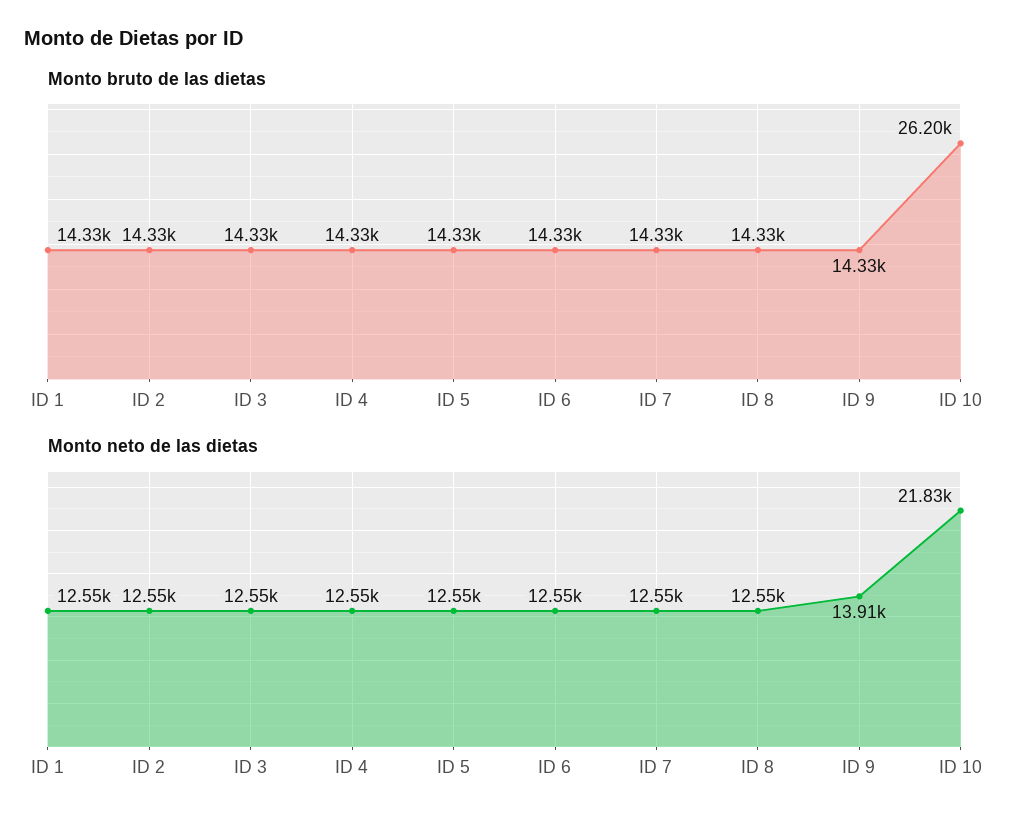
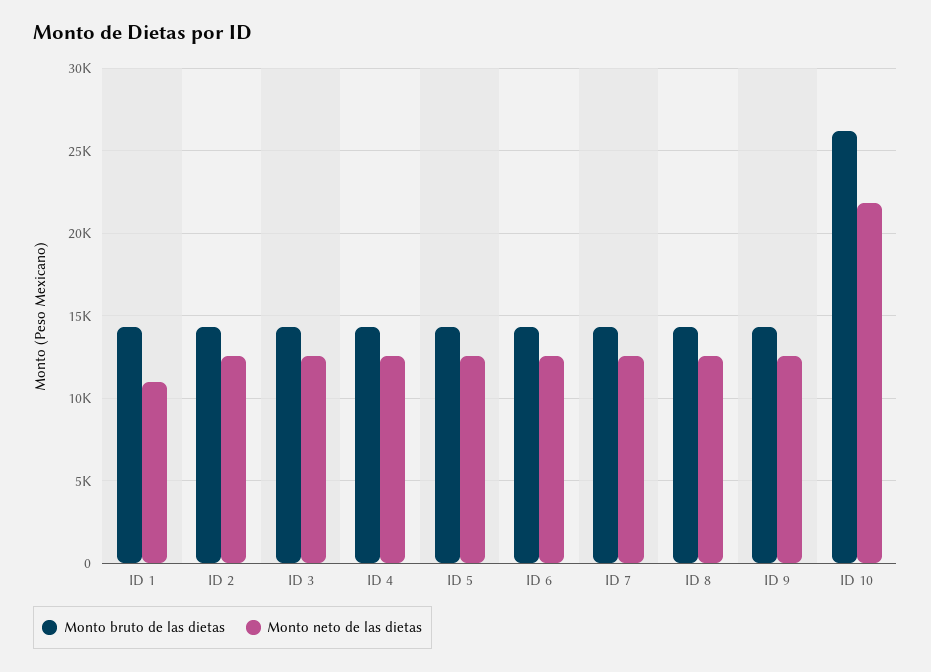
Monto neto de las dietas, ID 1: 12550 -> 11000
Monto neto de las dietas, ID 9: 13910 -> 12500

